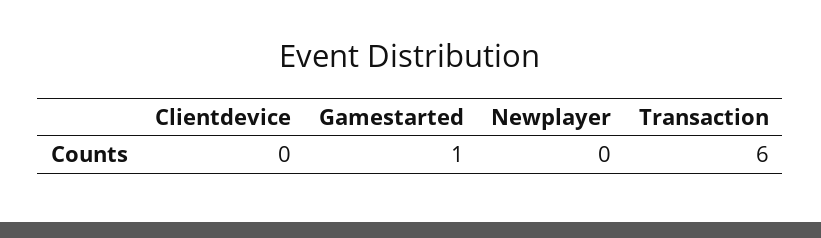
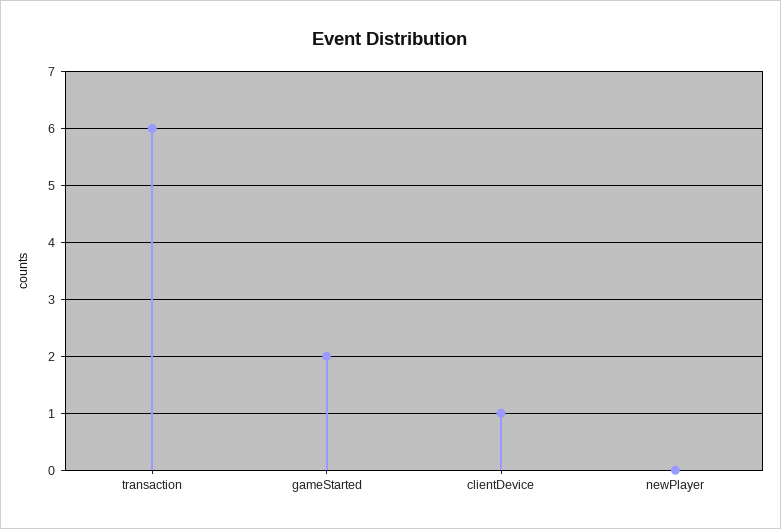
Clientdevice: 0 -> 1
Gamestarted: 1 -> 2

